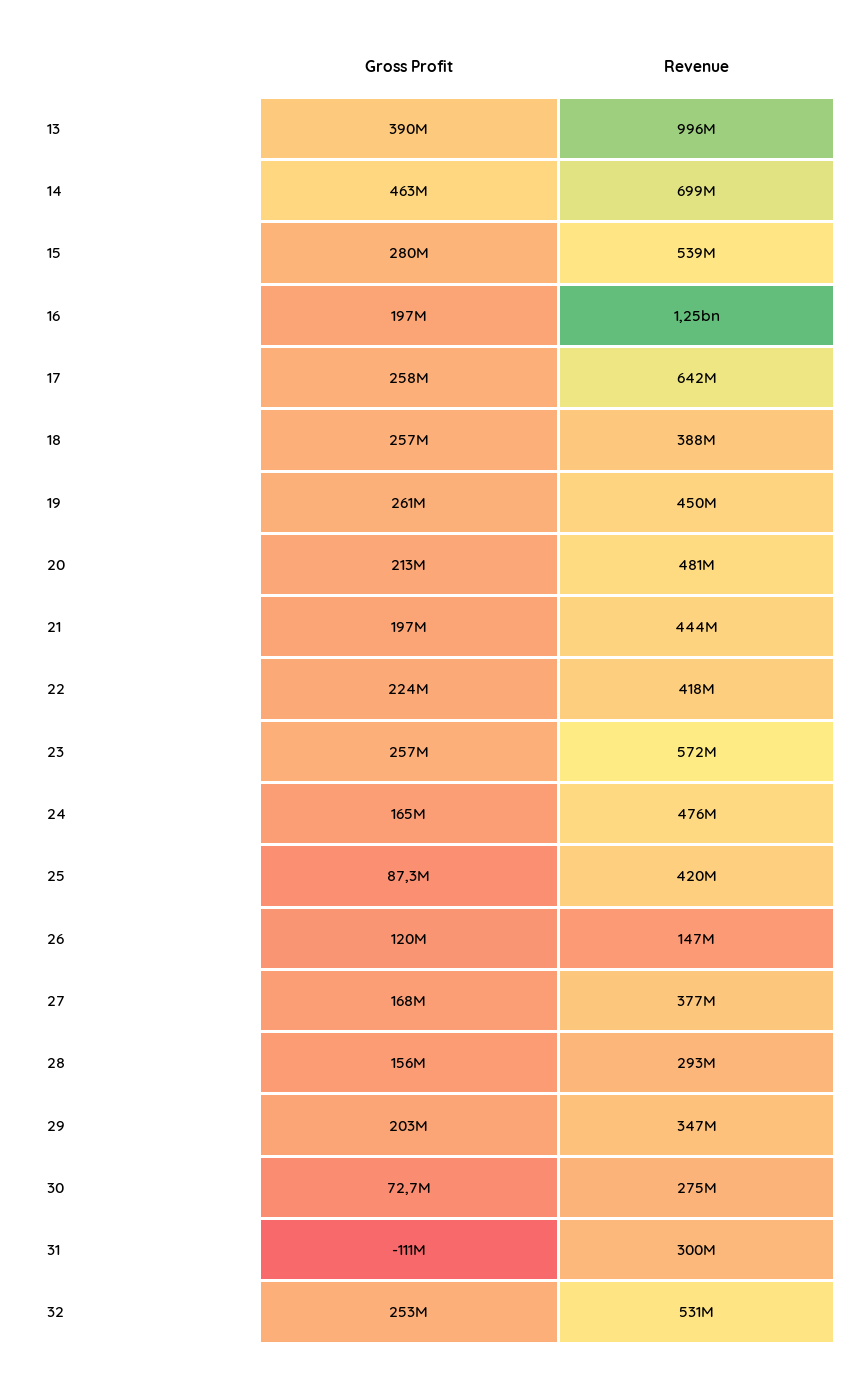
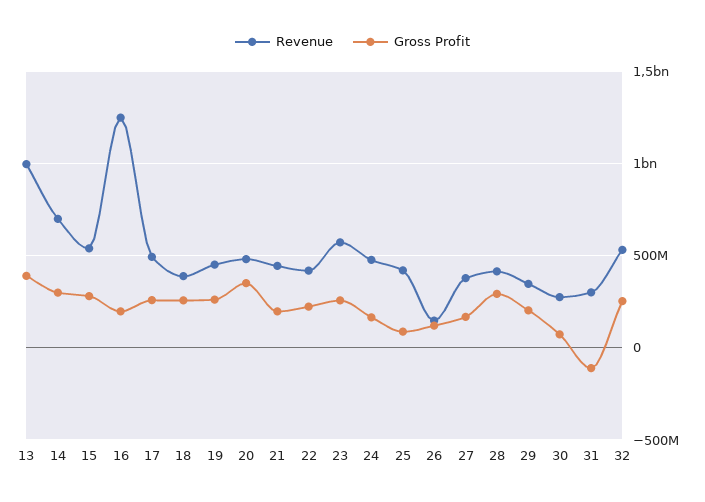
Gross Profit, 14: 463000000 -> 300000000
Revenue, 17: 642000000 -> 500000000
Gross Profit, 20: 213000000 -> 350000000
Gross Profit, 28: 156000000 -> 300000000
Revenue, 28: 293000000 -> 400000000

